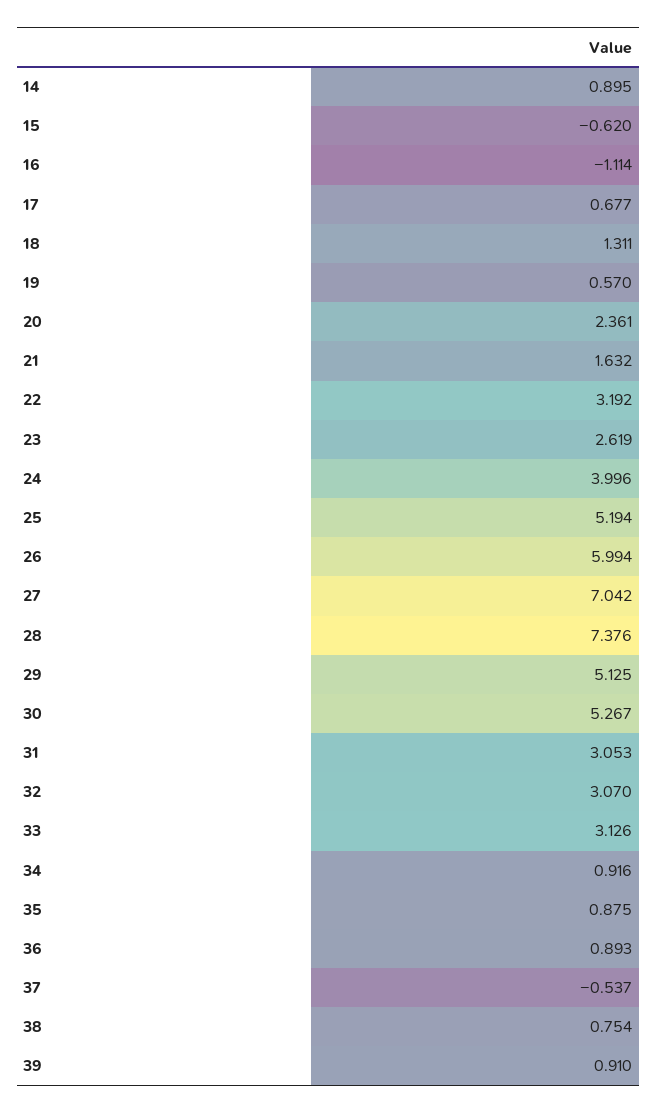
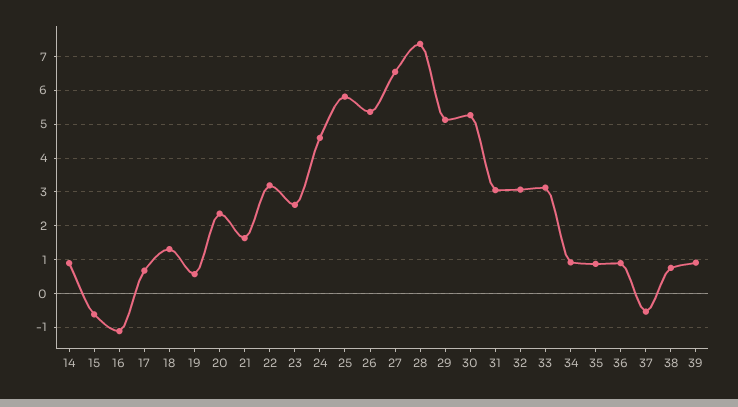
24: 3.996 -> 4.6
25: 5.194 -> 5.8
26: 5.994 -> 5.4
27: 7.042 -> 6.6

